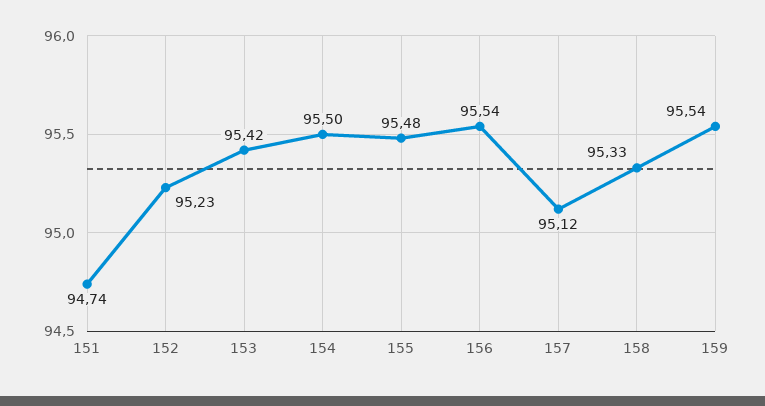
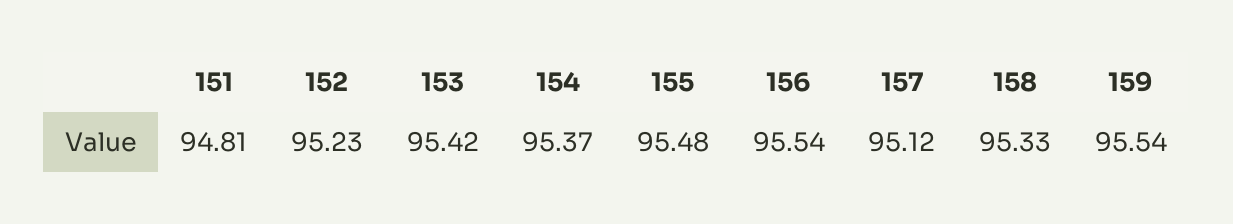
151: 94.74 -> 94.81
154: 95.5 -> 95.37

